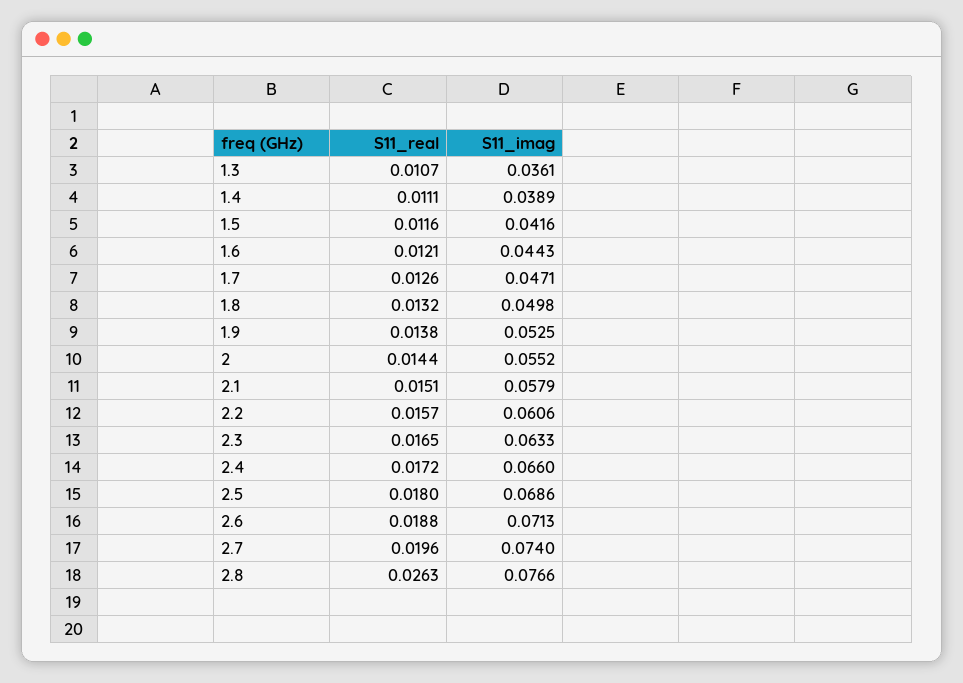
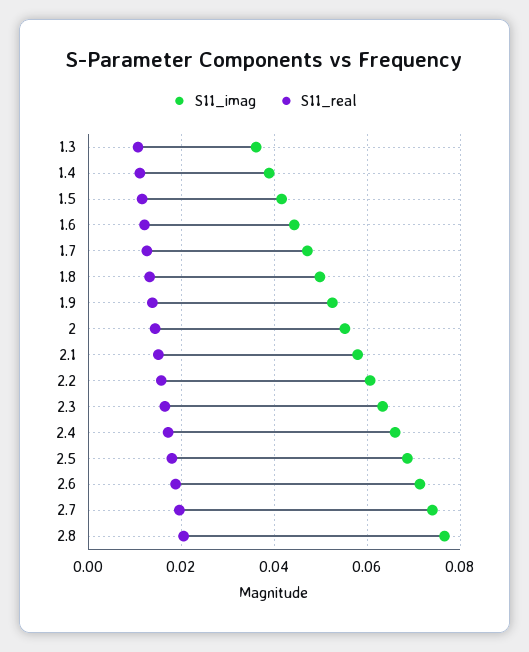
S11_real, 2.8: 0.0263 -> 0.02

